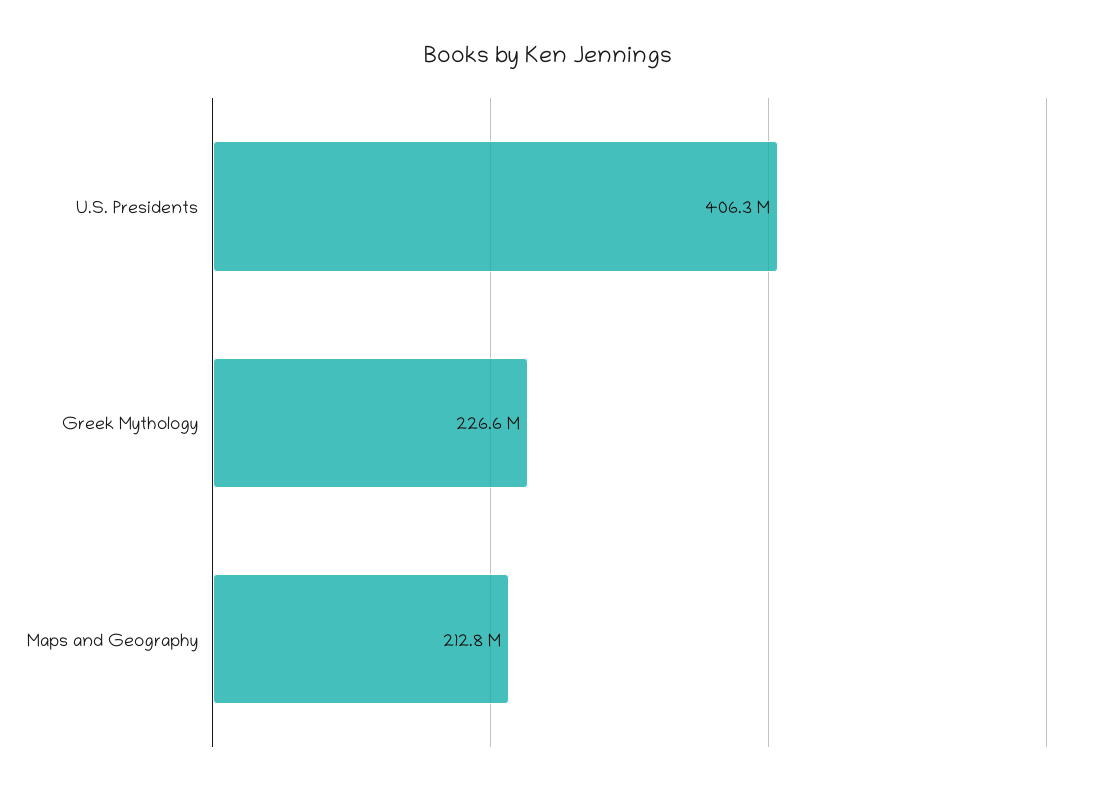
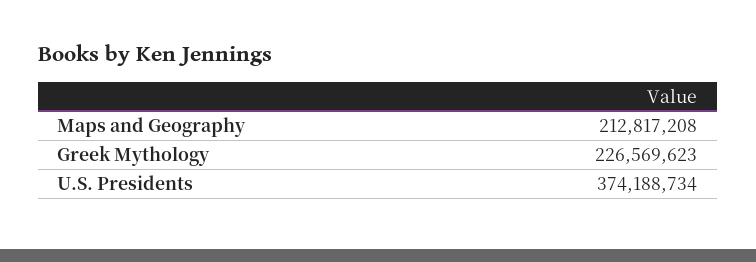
U.S. Presidents: 406300000 -> 374188734

